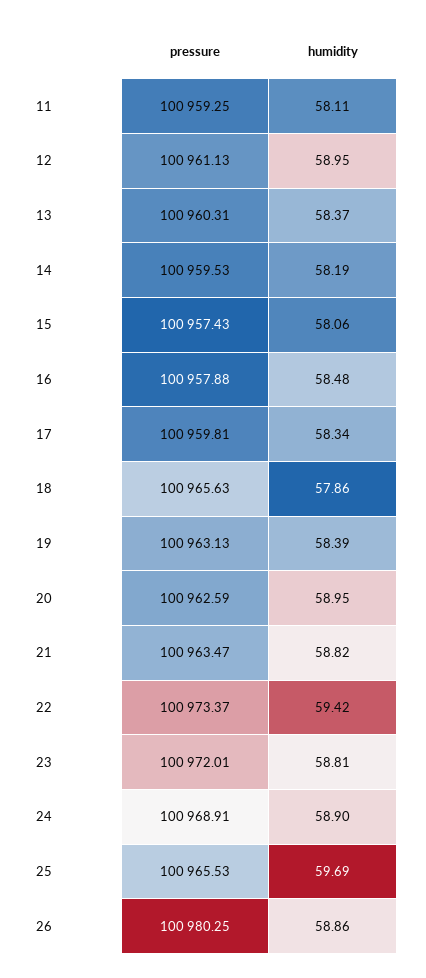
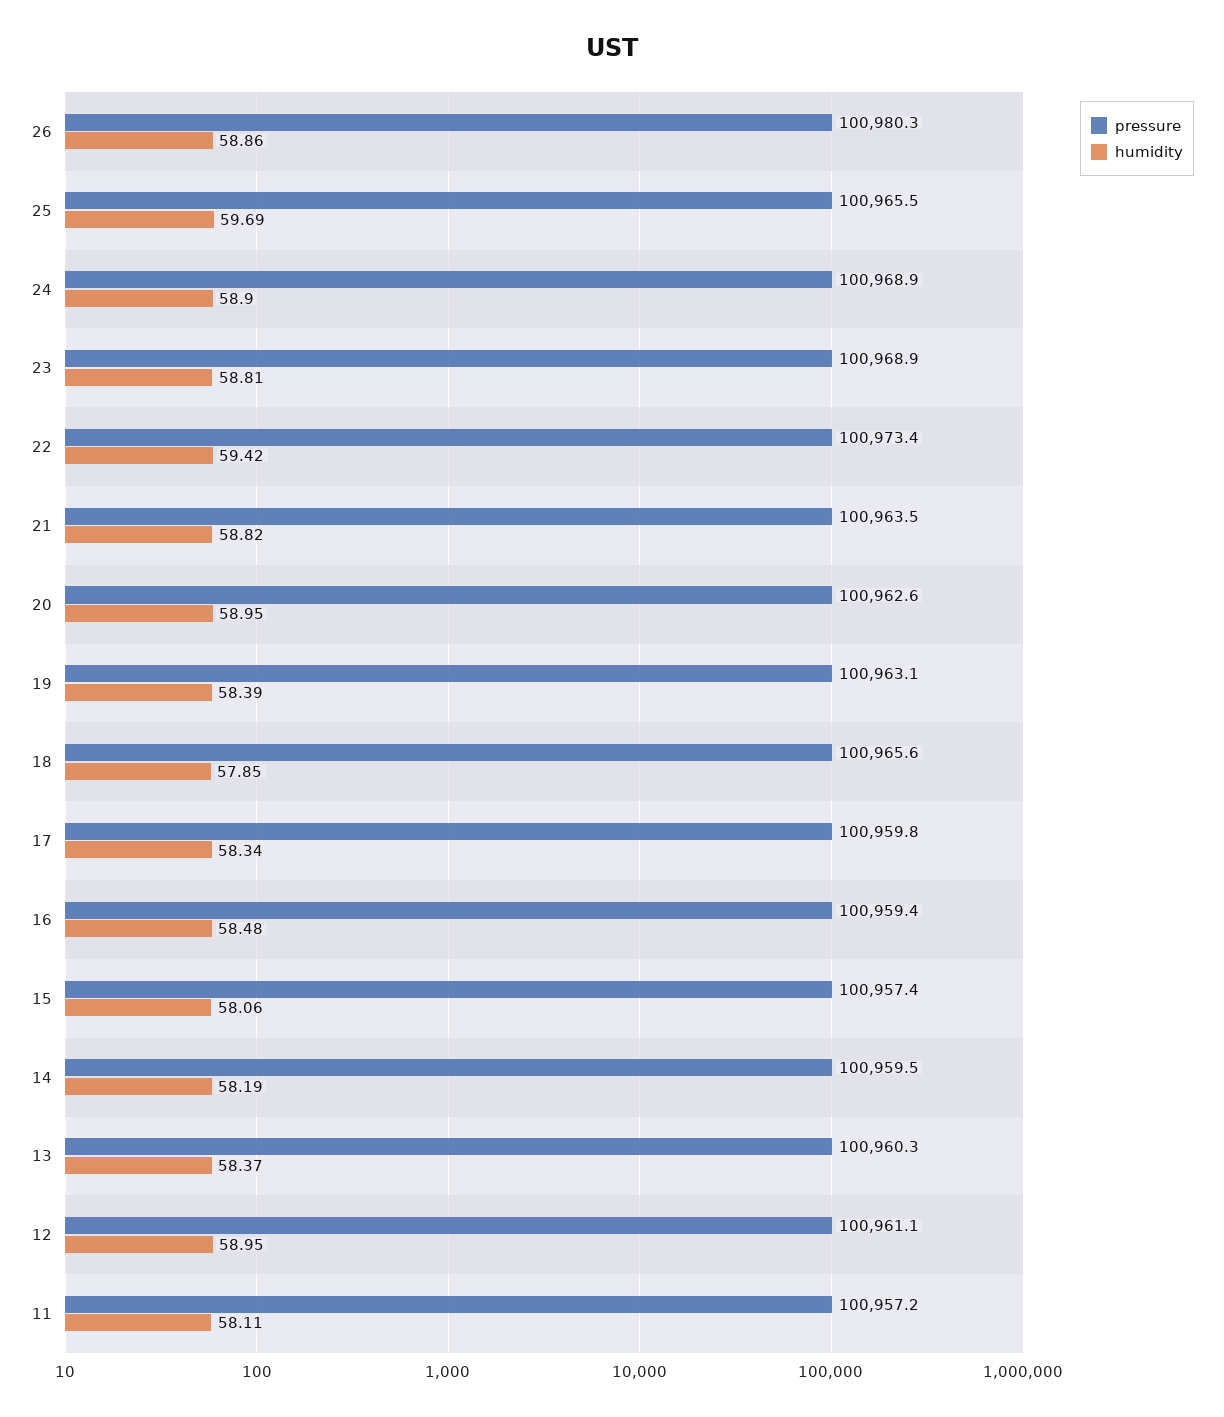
pressure, 11: 100959.25 -> 100957.2
pressure, 16: 100957.88 -> 100959.4
humidity, 18: 57.86 -> 57.85
pressure, 23: 100972.01 -> 100968.9

